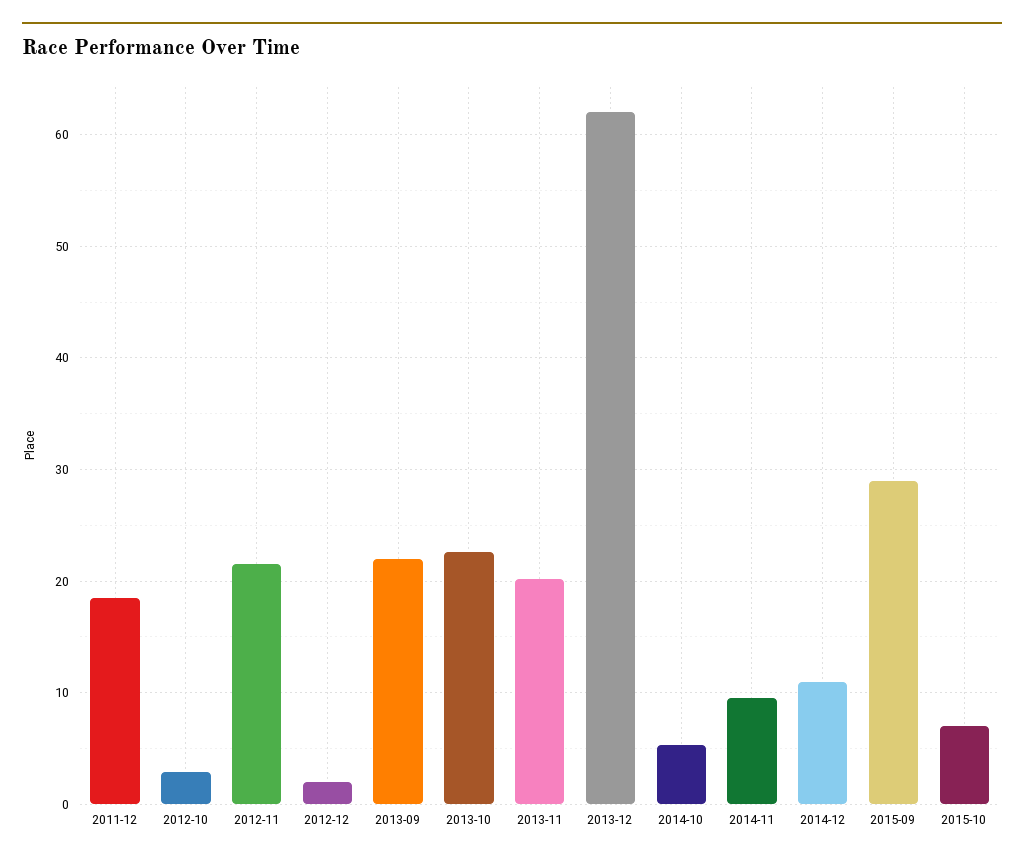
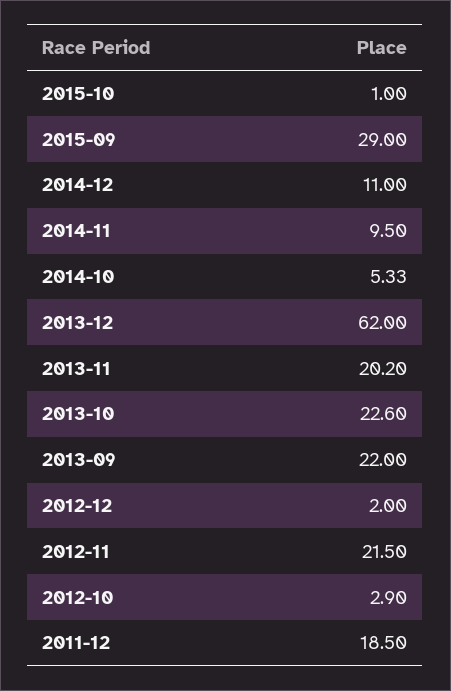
2015-10: 7 -> 1

